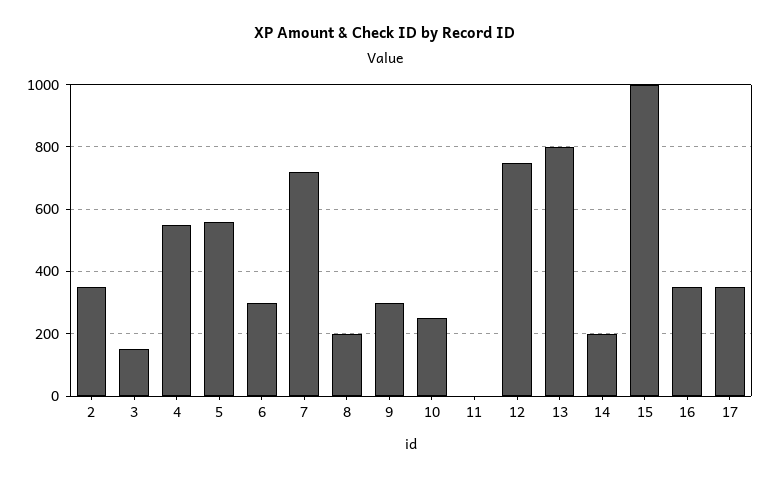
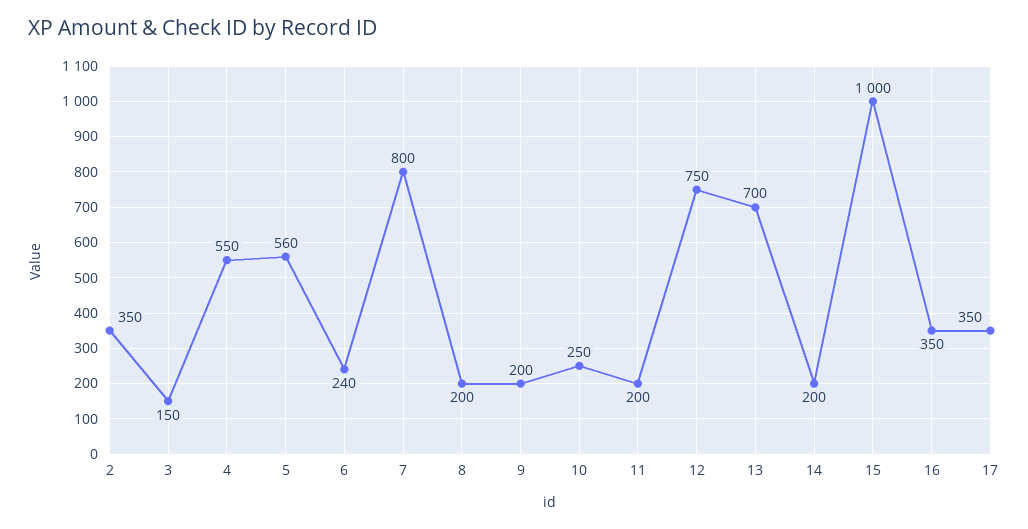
6: 300 -> 240
7: 720 -> 800
9: 300 -> 200
11: 0 -> 200
13: 800 -> 700

